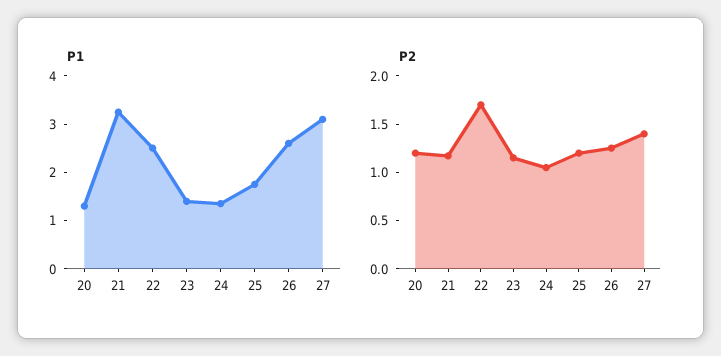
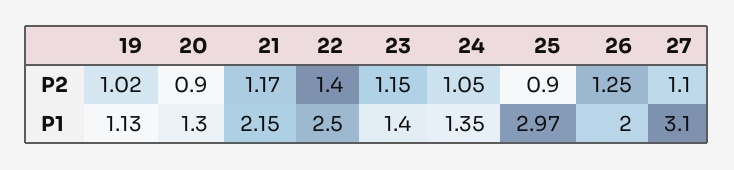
P1, 21: 3.2 -> 2.15
P1, 25: 1.8 -> 2.97
P1, 26: 2.6 -> 2
P2, 20: 1.2 -> 0.9
P2, 22: 1.7 -> 1.4
P2, 25: 1.2 -> 0.9
P2, 27: 1.4 -> 1.1
P2, 19: none -> 1.02
P1, 19: none -> 1.13

